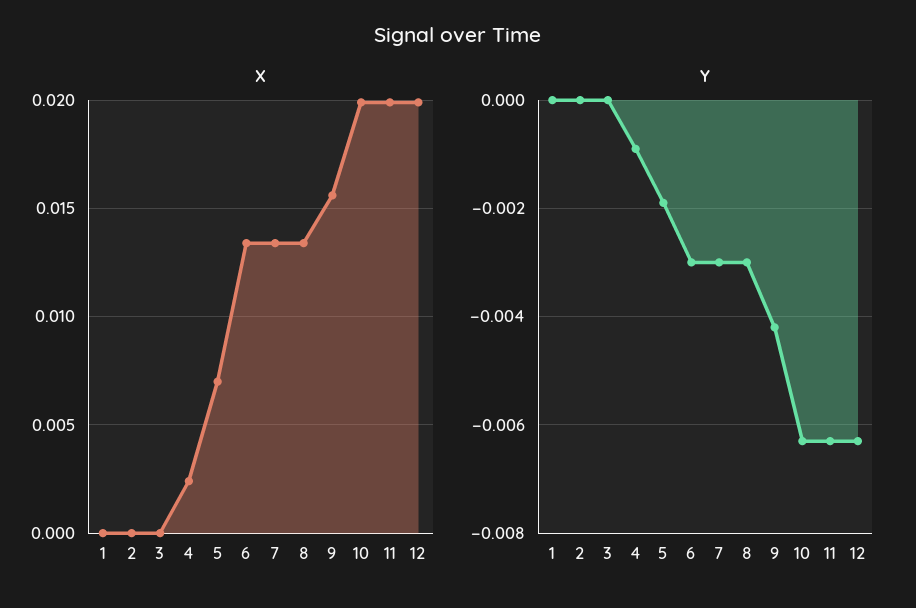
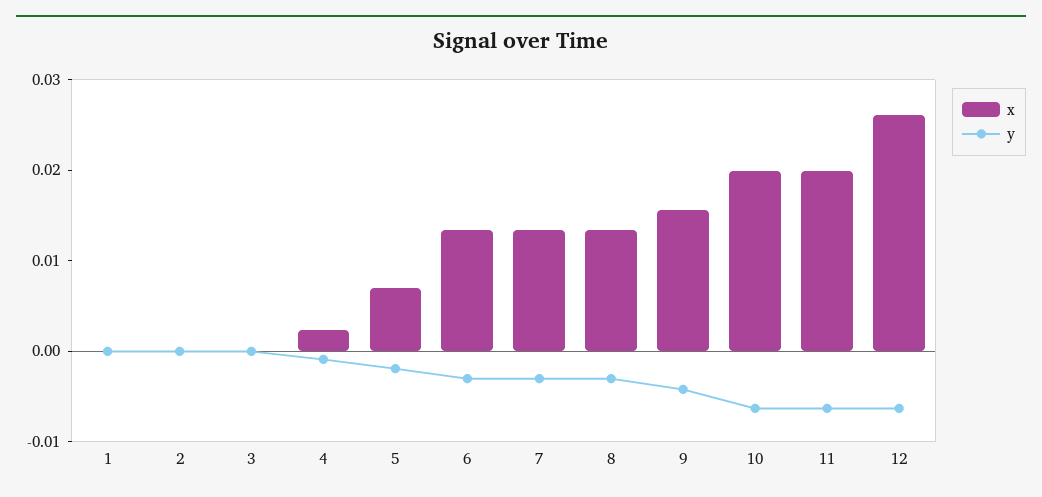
X, 12: 0.02 -> 0.026

